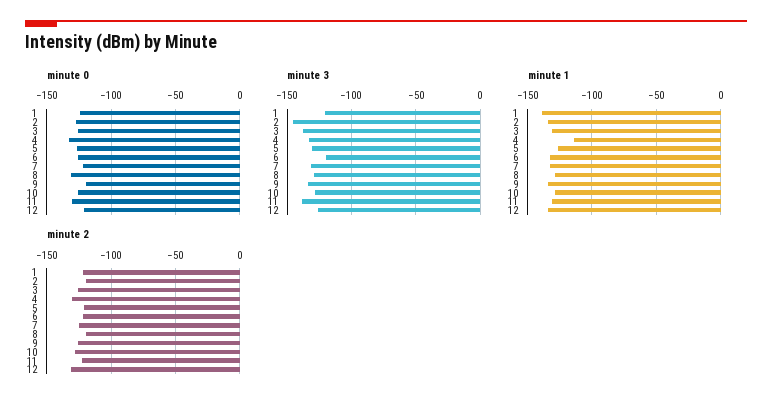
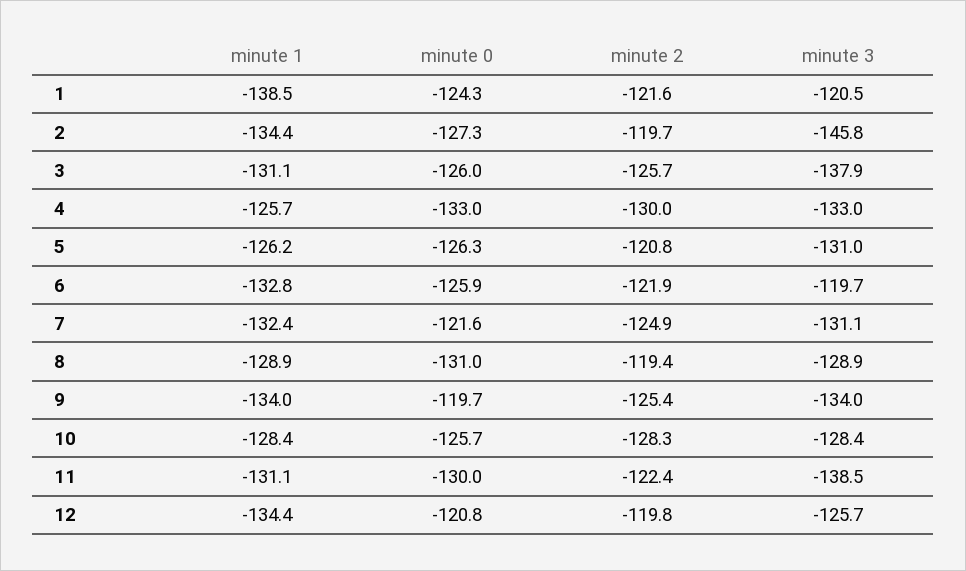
minute 1, 4: -115 -> -125.7
minute 2, 12: -130 -> -119.8

